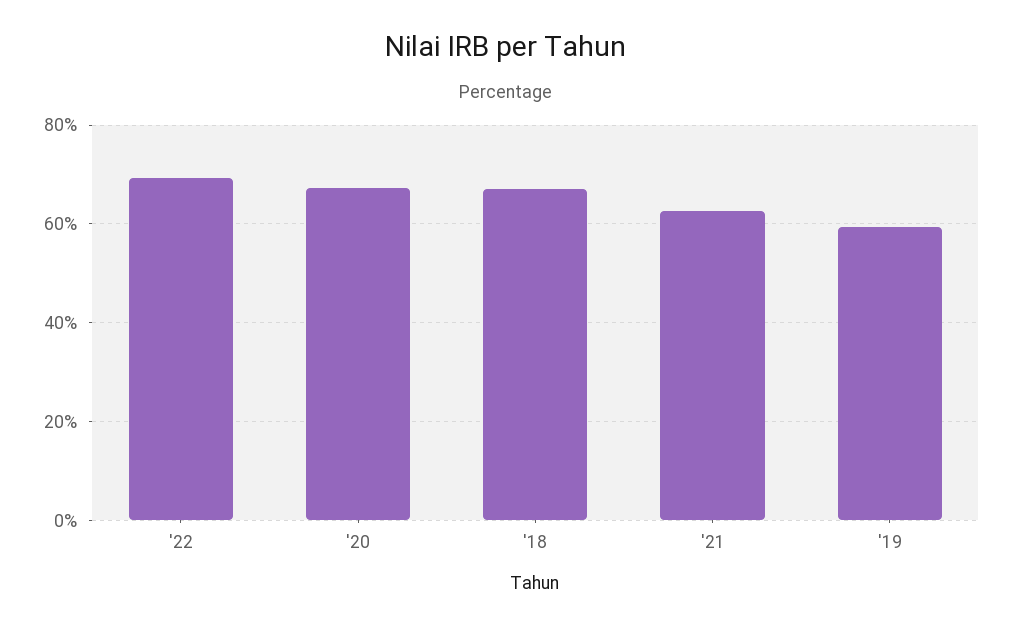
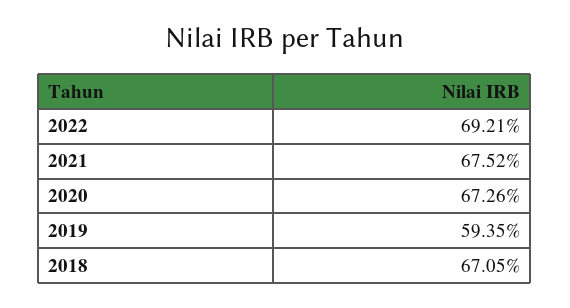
'21: 62 -> 67.52

